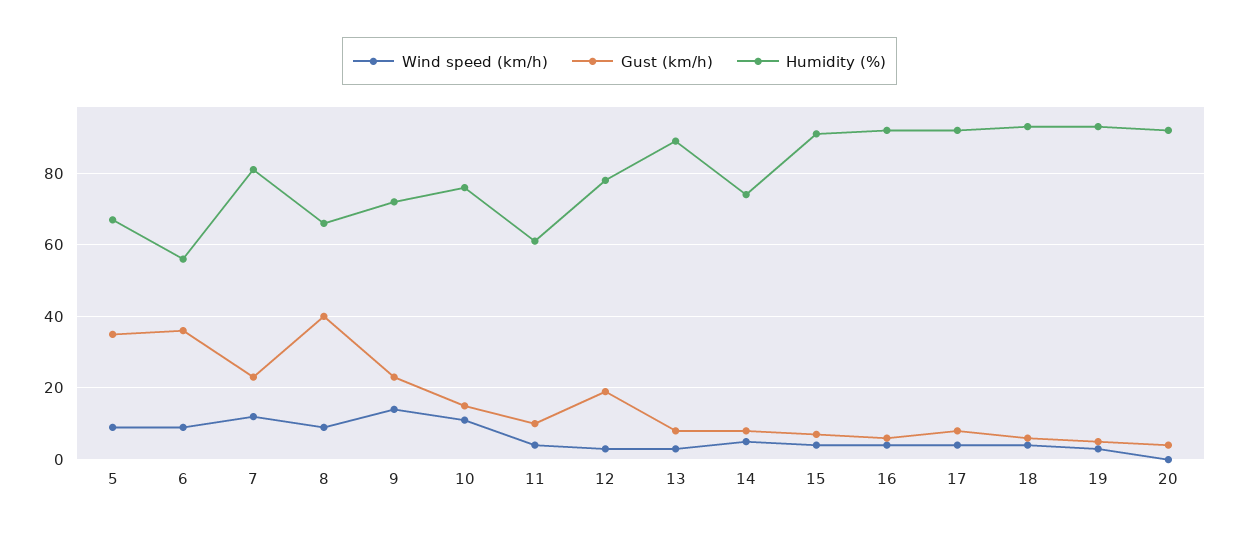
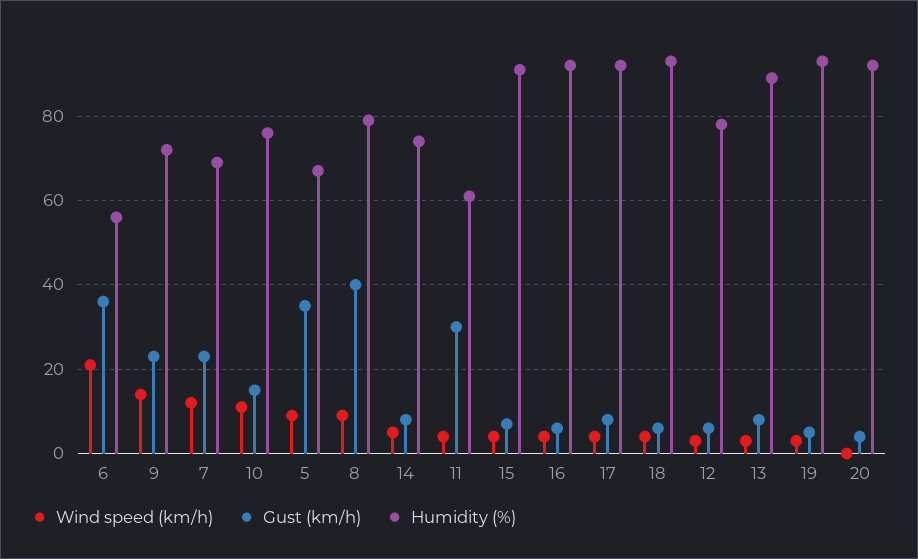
Wind speed (km/h), 6: 10 -> 20
Humidity (%), 7: 80 -> 70
Humidity (%), 8: 65 -> 80
Gust (km/h), 11: 10 -> 30
Gust (km/h), 12: 20 -> 5

